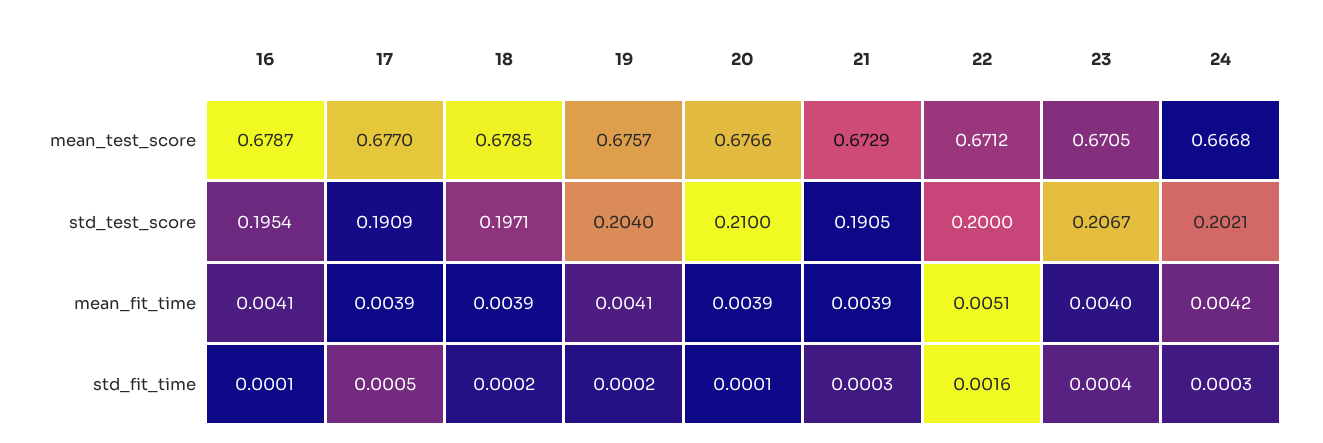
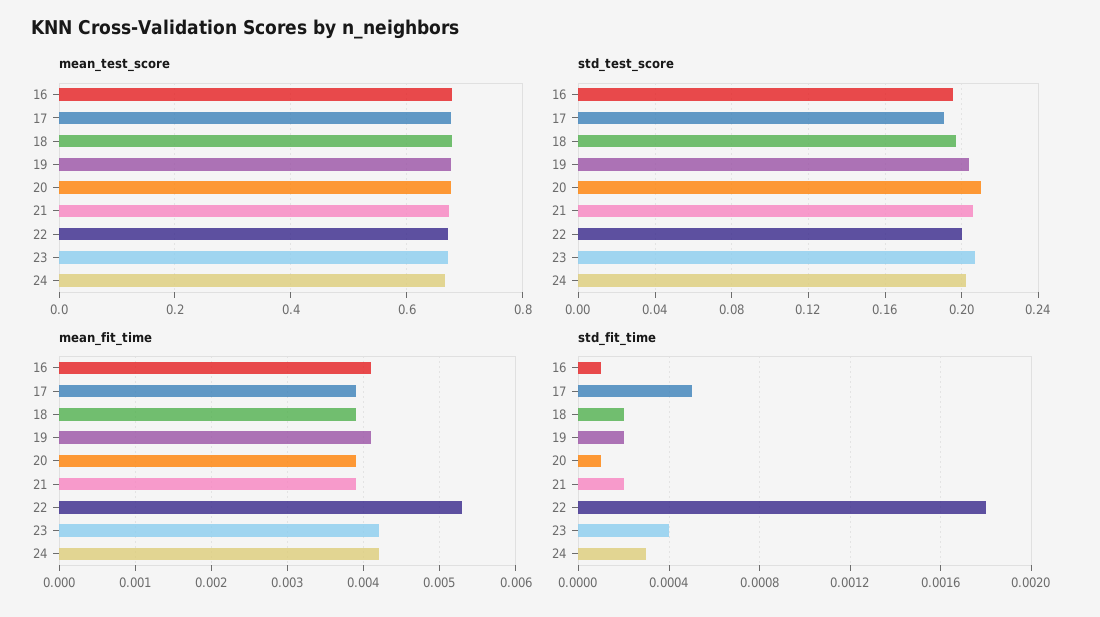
std_test_score, 21: 0.1905 -> 0.205
mean_fit_time, 22: 0.0051 -> 0.0053
mean_fit_time, 23: 0.004 -> 0.0042
std_fit_time, 21: 0.0003 -> 0.0002
std_fit_time, 22: 0.0016 -> 0.0018

